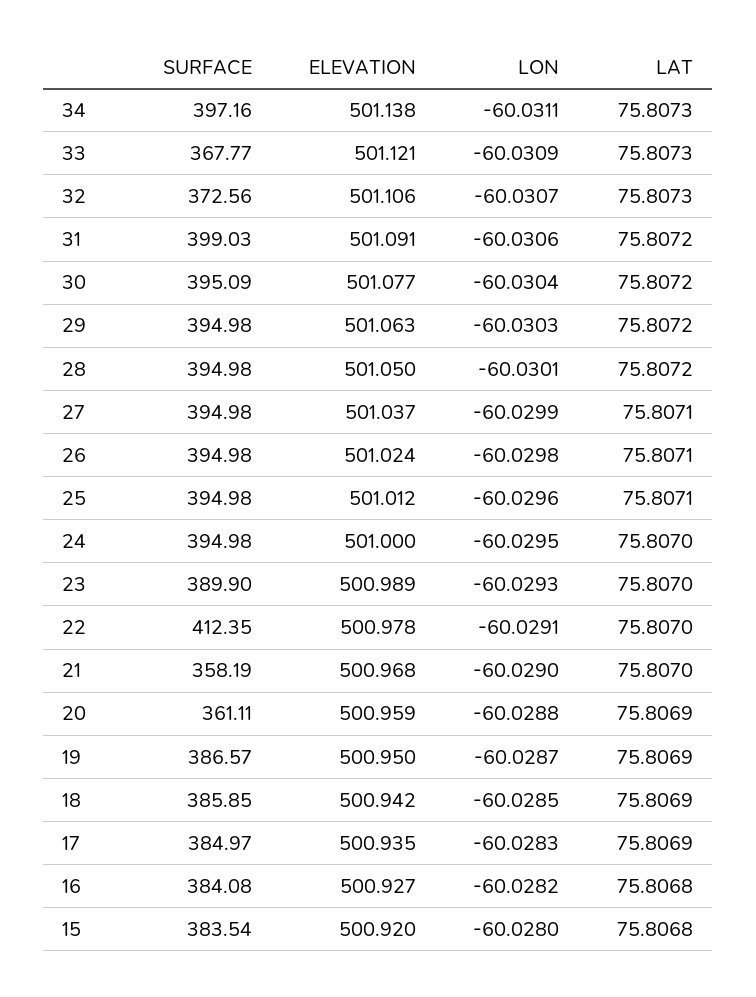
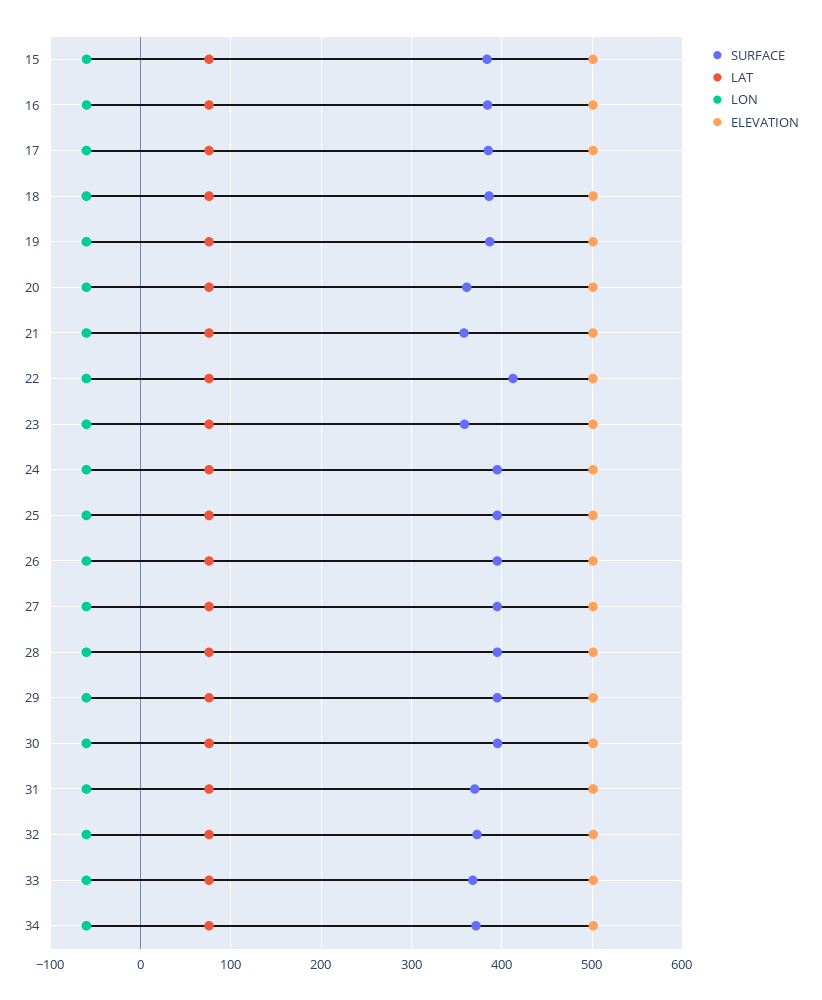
SURFACE, 34: 397.16 -> 370
SURFACE, 31: 399.03 -> 370
SURFACE, 23: 389.9 -> 360

